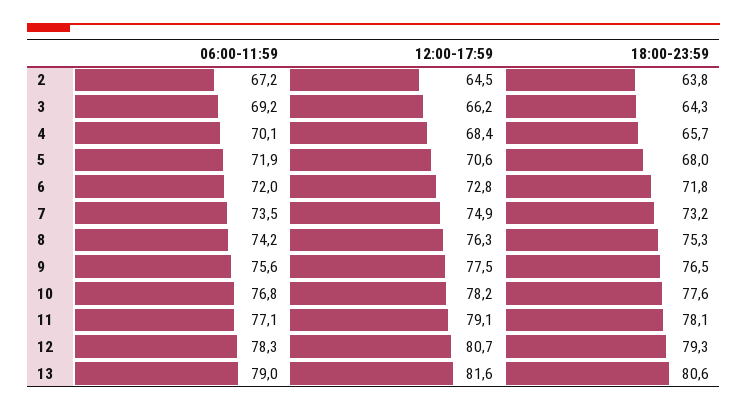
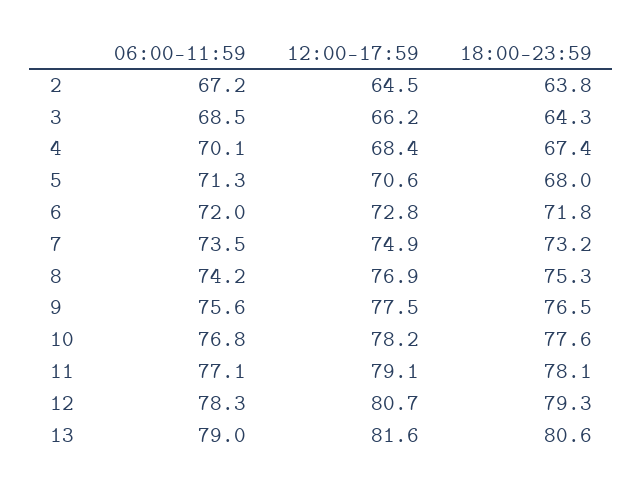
06:00-11:59, 3: 69.2 -> 68.5
18:00-23:59, 4: 65.7 -> 67.4
06:00-11:59, 5: 71.9 -> 71.3
12:00-17:59, 8: 76.3 -> 76.9

